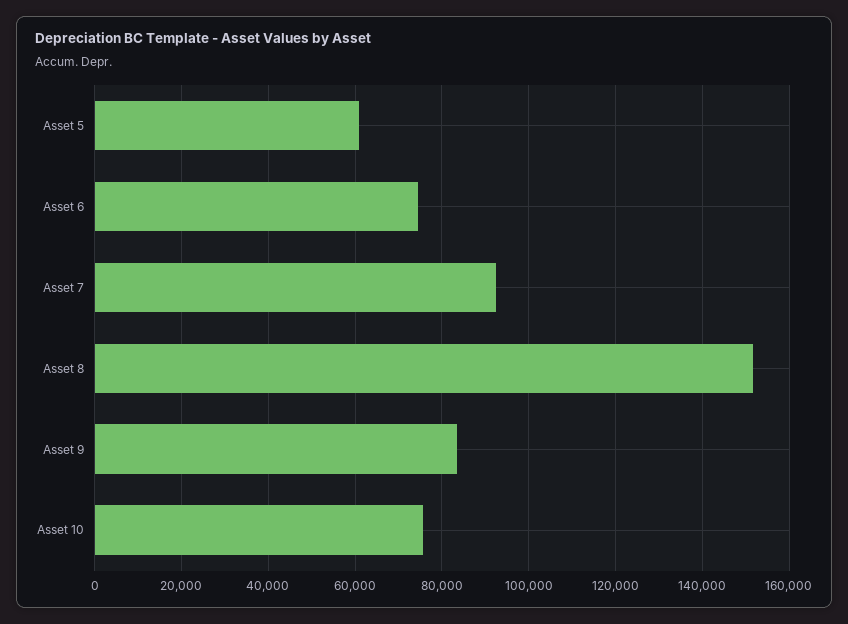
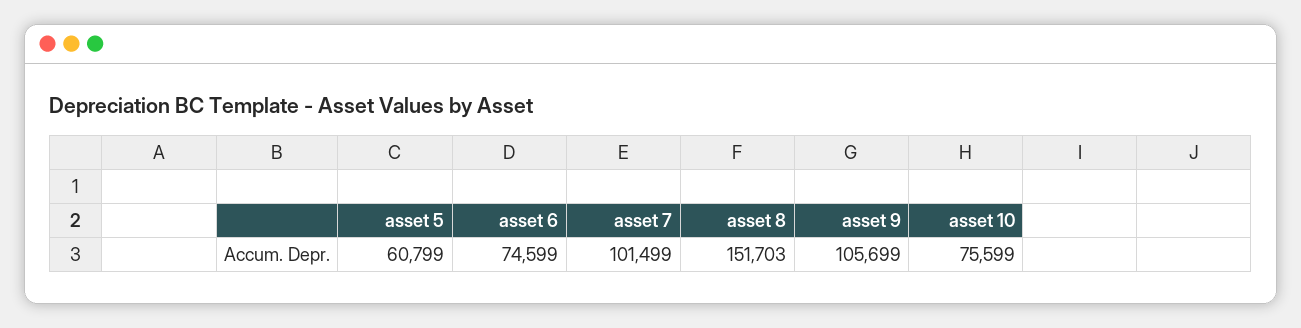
Asset 7: 92000 -> 101499
Asset 9: 84000 -> 105699

